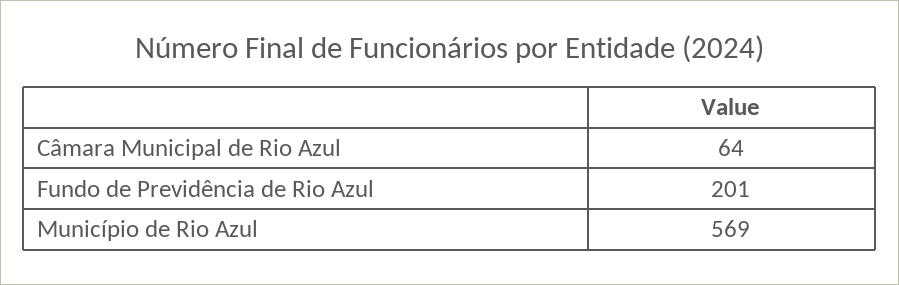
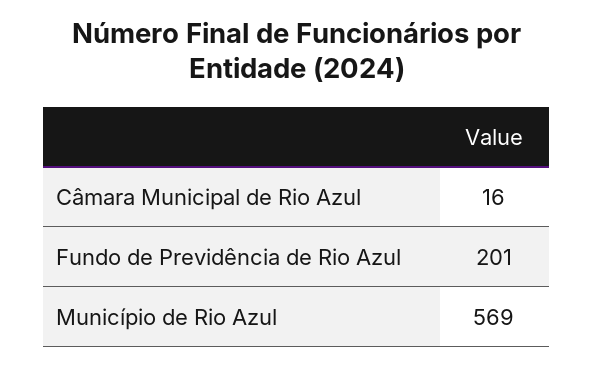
Câmara Municipal de Rio Azul: 64 -> 16

